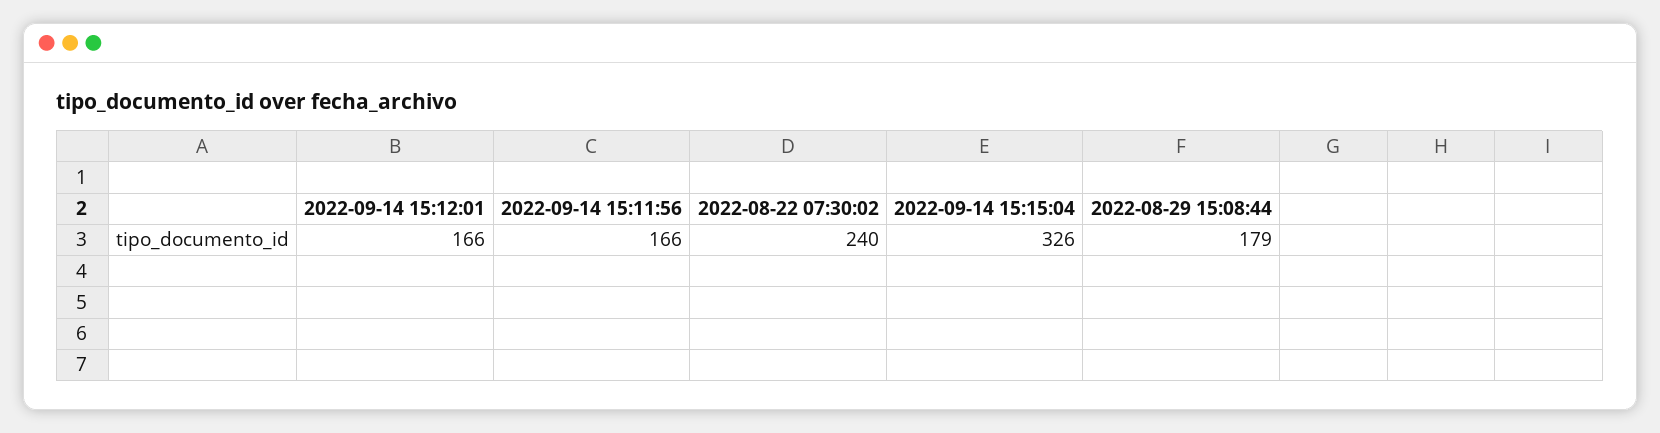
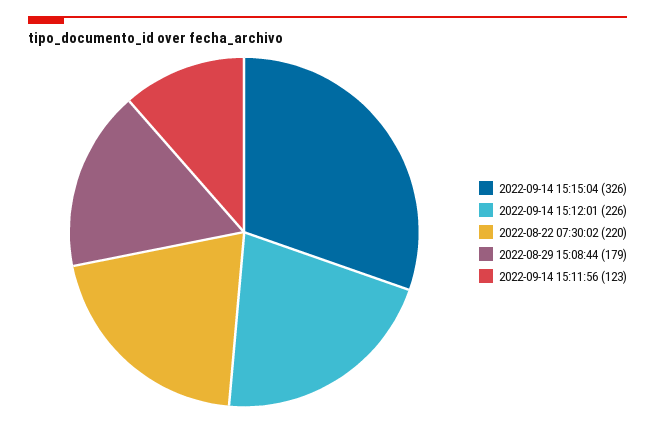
2022-09-14 15:12:01: 166 -> 226
2022-09-14 15:11:56: 166 -> 123
2022-08-22 07:30:02: 240 -> 220

